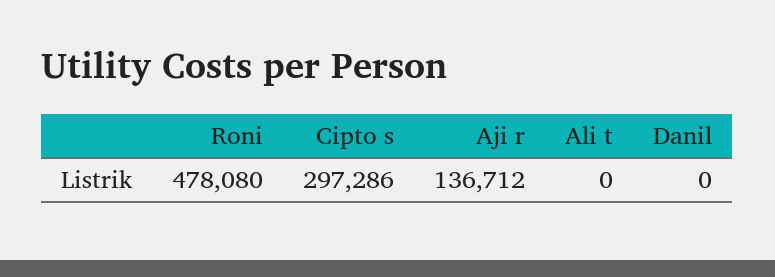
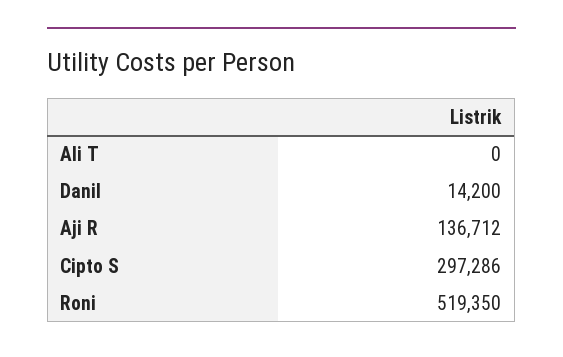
Roni: 478080 -> 519350
Danil: 0 -> 14200

